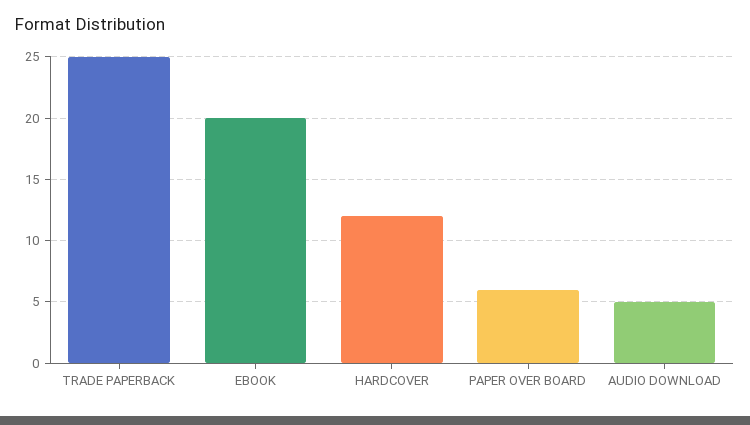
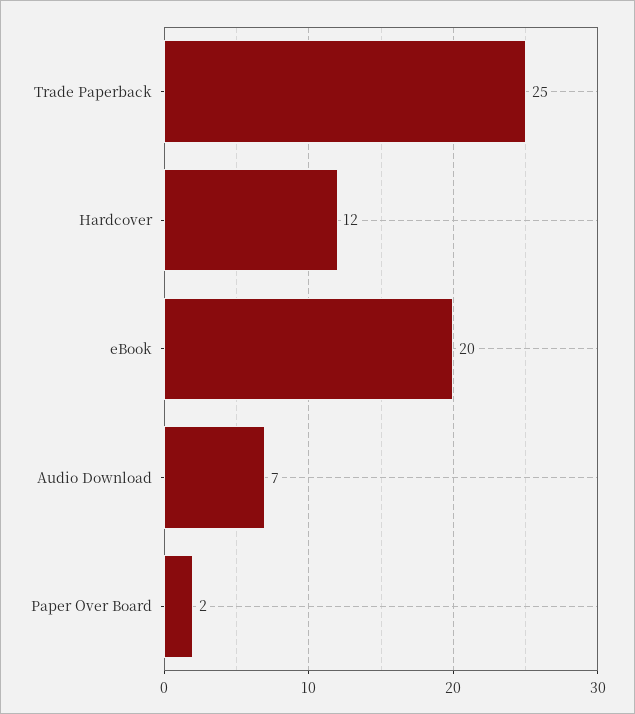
PAPER OVER BOARD: 6 -> 2
AUDIO DOWNLOAD: 5 -> 7

